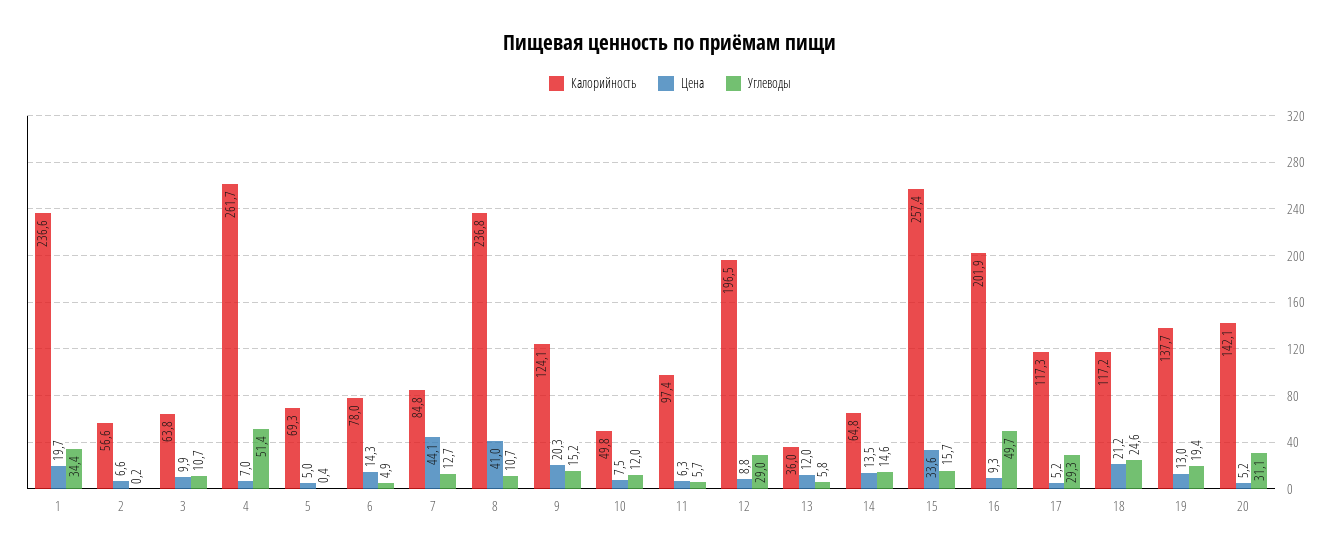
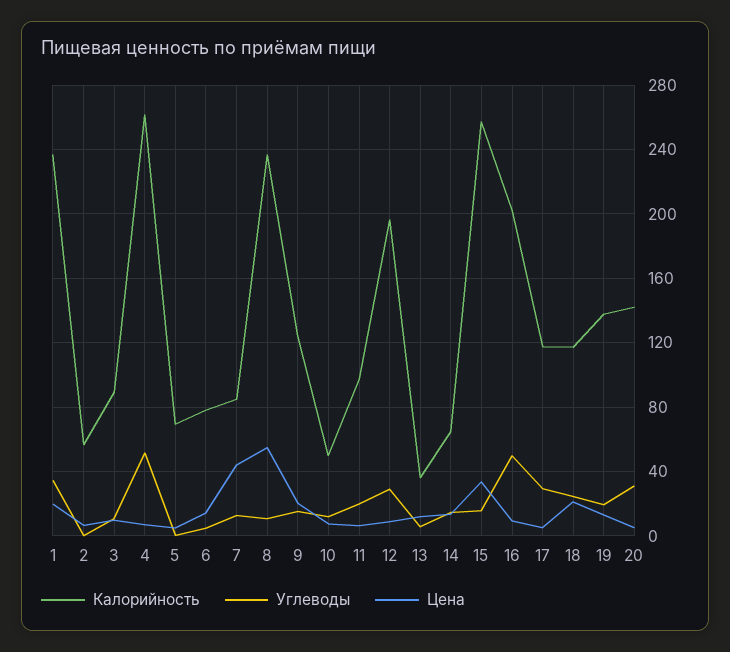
Калорийность, 3: 63.8 -> 90
Цена, 8: 41 -> 55
Углеводы, 11: 5.7 -> 20

